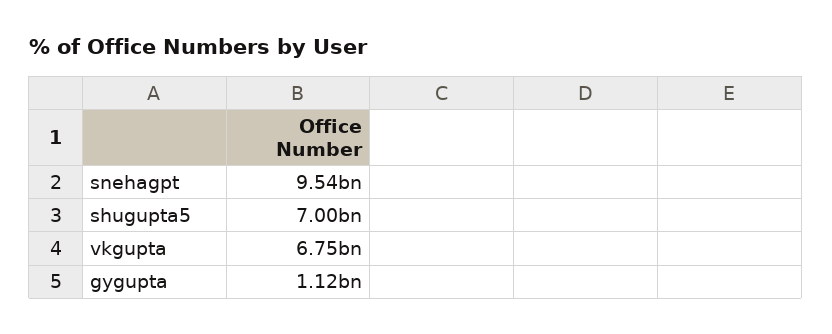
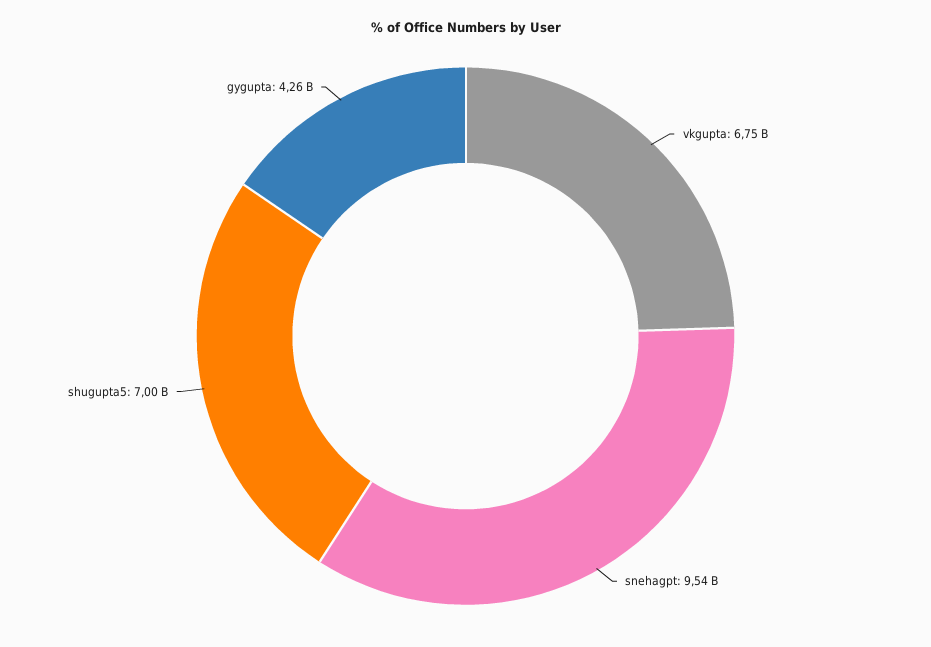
gygupta: 1120000000 -> 4260000000

